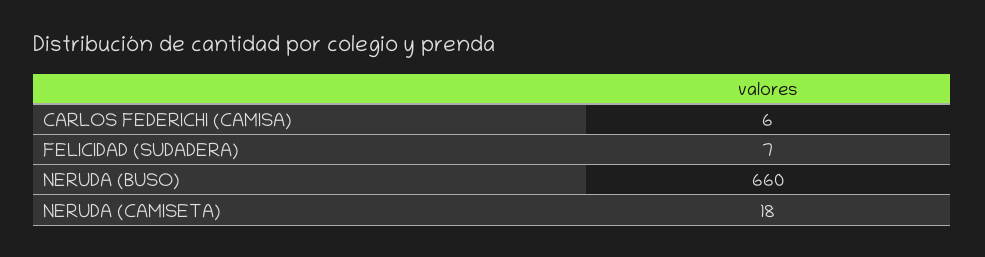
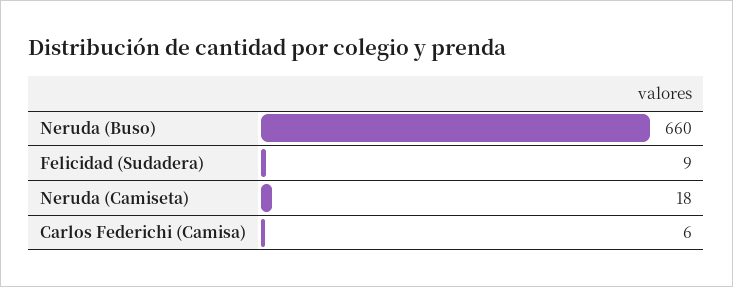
FELICIDAD (SUDADERA): 7 -> 9

